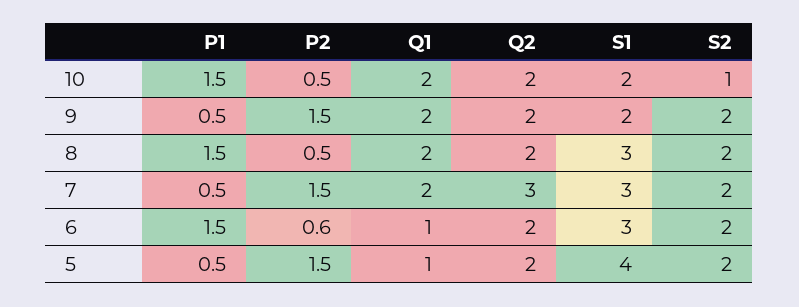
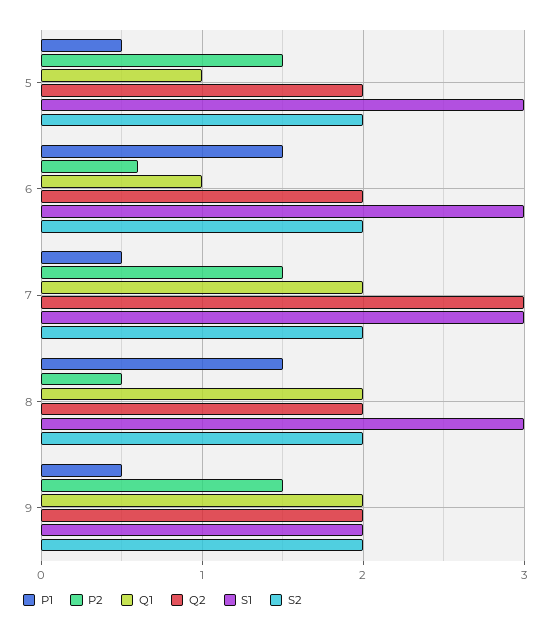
P1, 10: 1.5 -> none
P2, 10: 0.5 -> none
Q1, 10: 2 -> none
Q2, 10: 2 -> none
S1, 10: 2 -> none
S2, 10: 1 -> none
S1, 5: 4 -> 3

